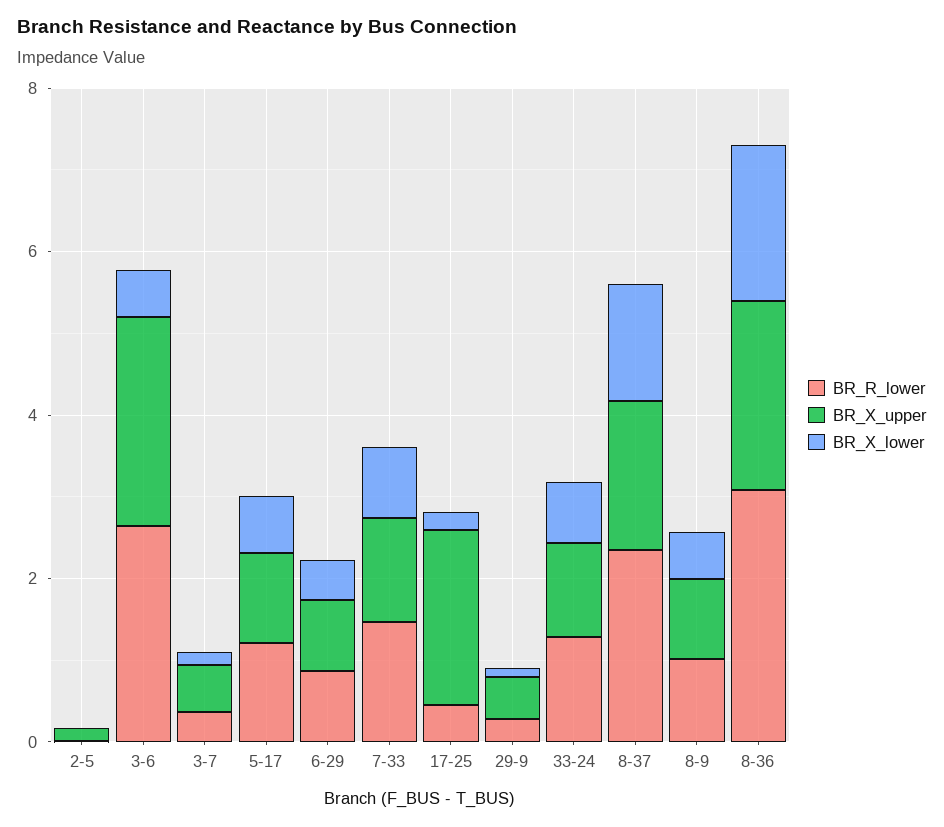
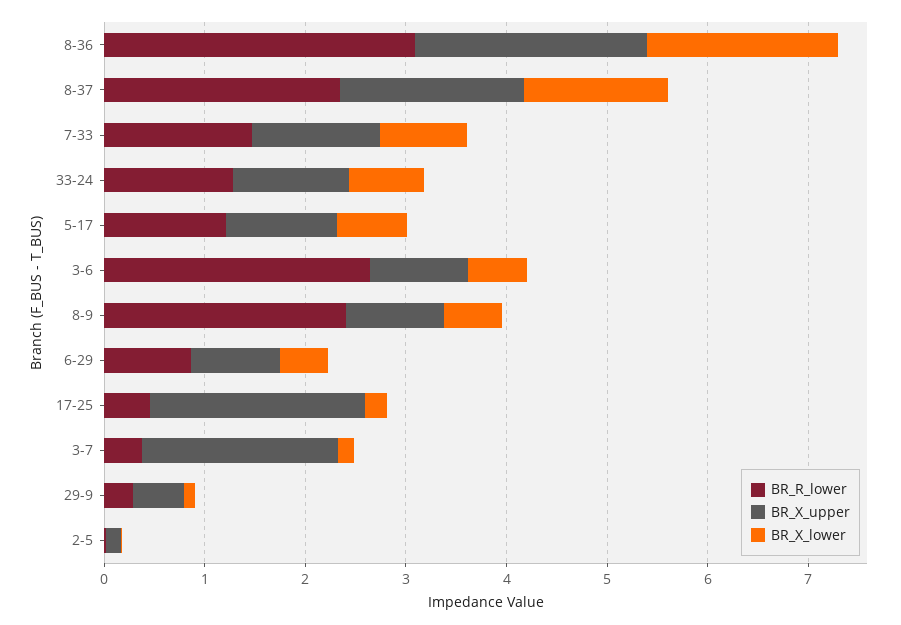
BR_X_upper, 3-6: 2.5 -> 1
BR_X_upper, 3-7: 0.5 -> 2
BR_R_lower, 8-9: 1 -> 2.4

